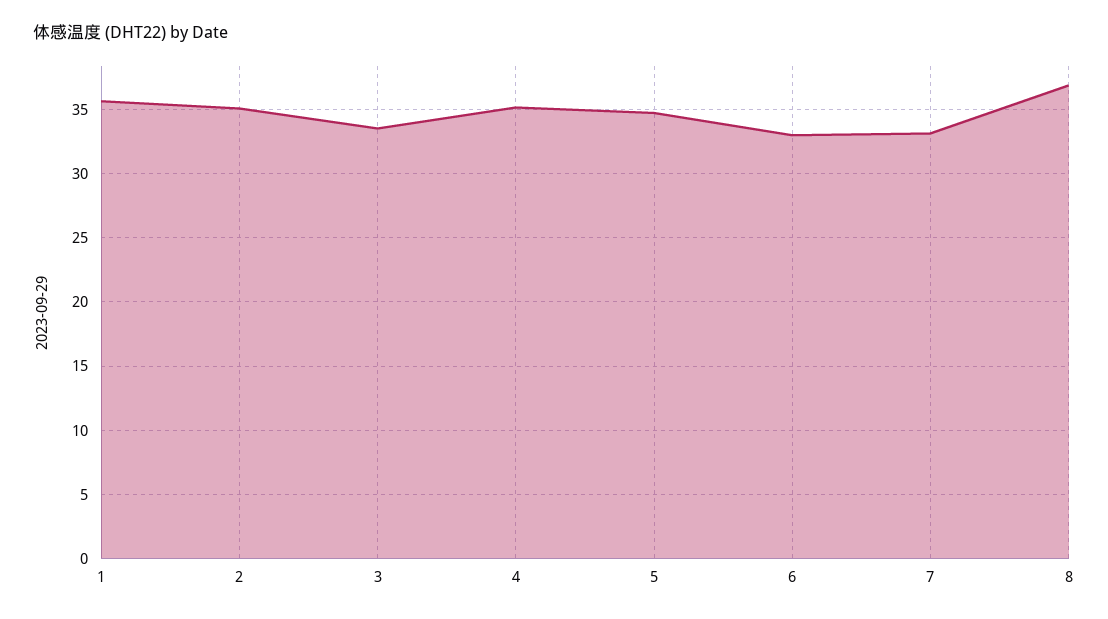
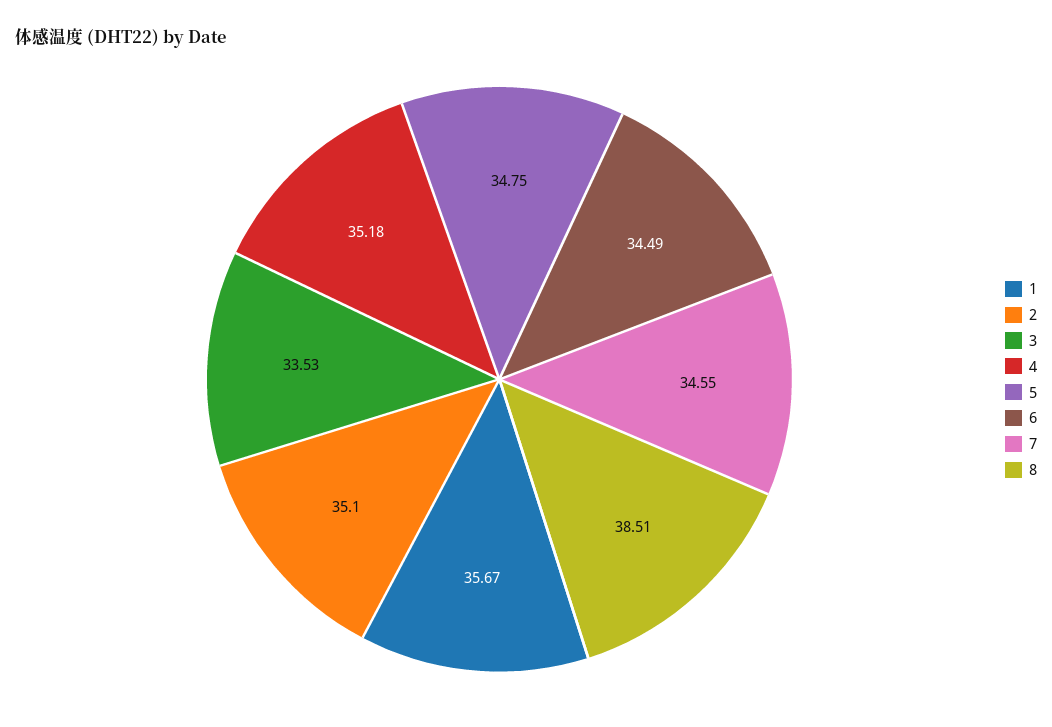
6: 33 -> 34.49
7: 33 -> 34.55
8: 37 -> 38.51

